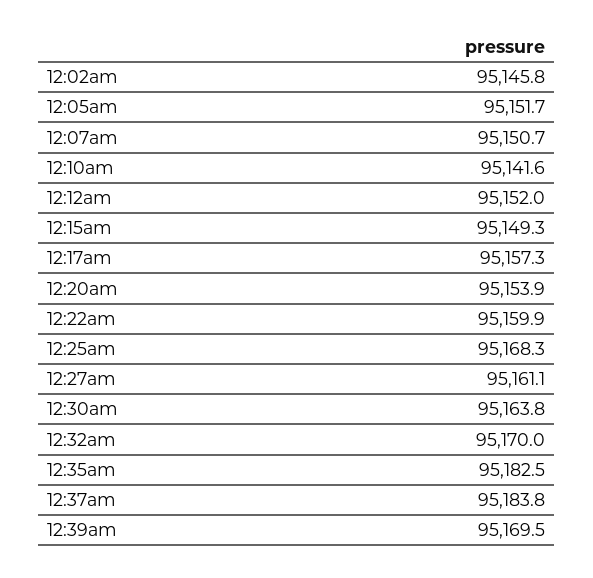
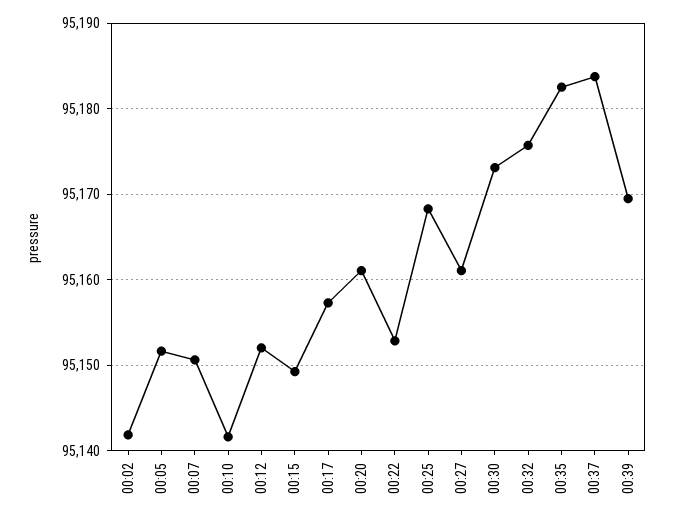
12:02am: 95145.8 -> 95142
12:20am: 95153.9 -> 95161
12:22am: 95159.9 -> 95153
12:30am: 95163.8 -> 95173
12:32am: 95170 -> 95176

